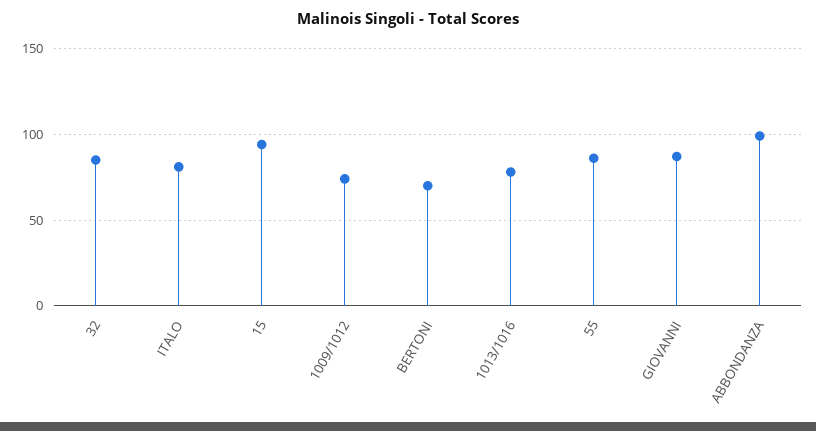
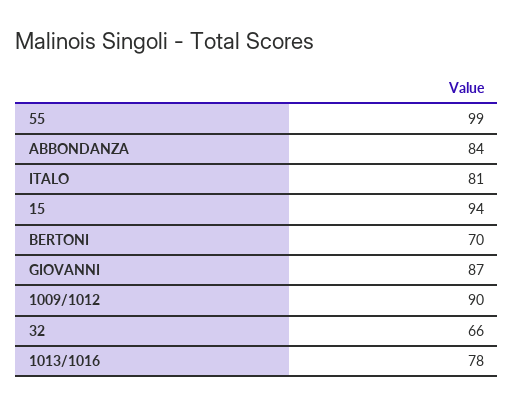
32: 85 -> 66
1009/1012: 75 -> 90
55: 85 -> 99
ABBONDANZA: 100 -> 84

